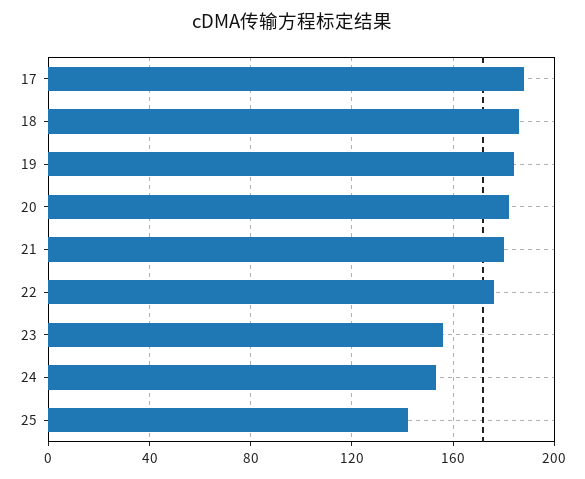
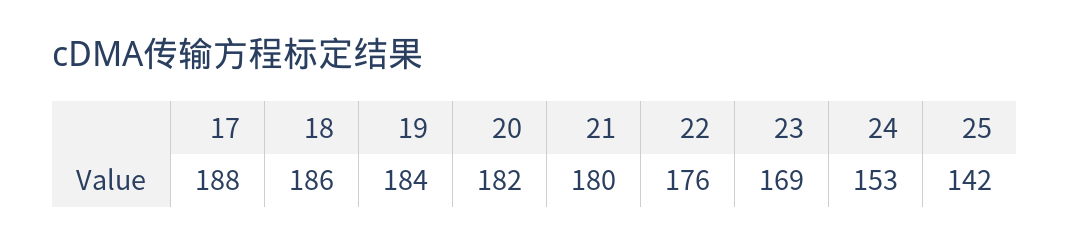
23: 155 -> 169

